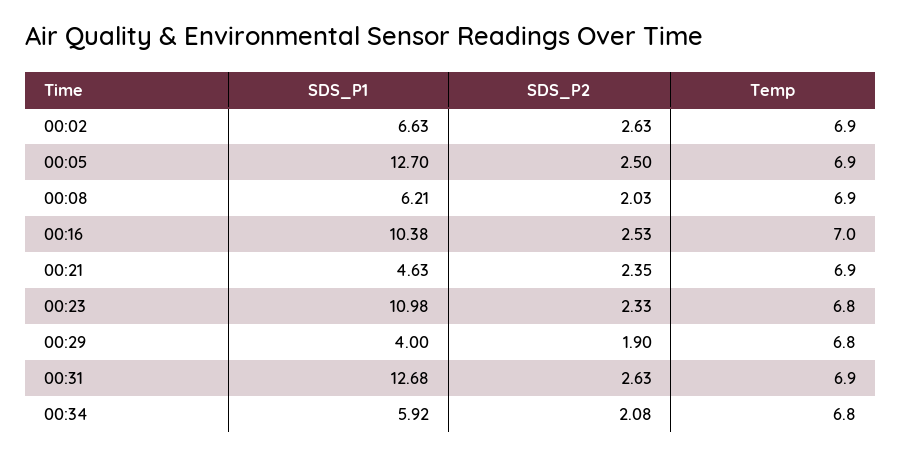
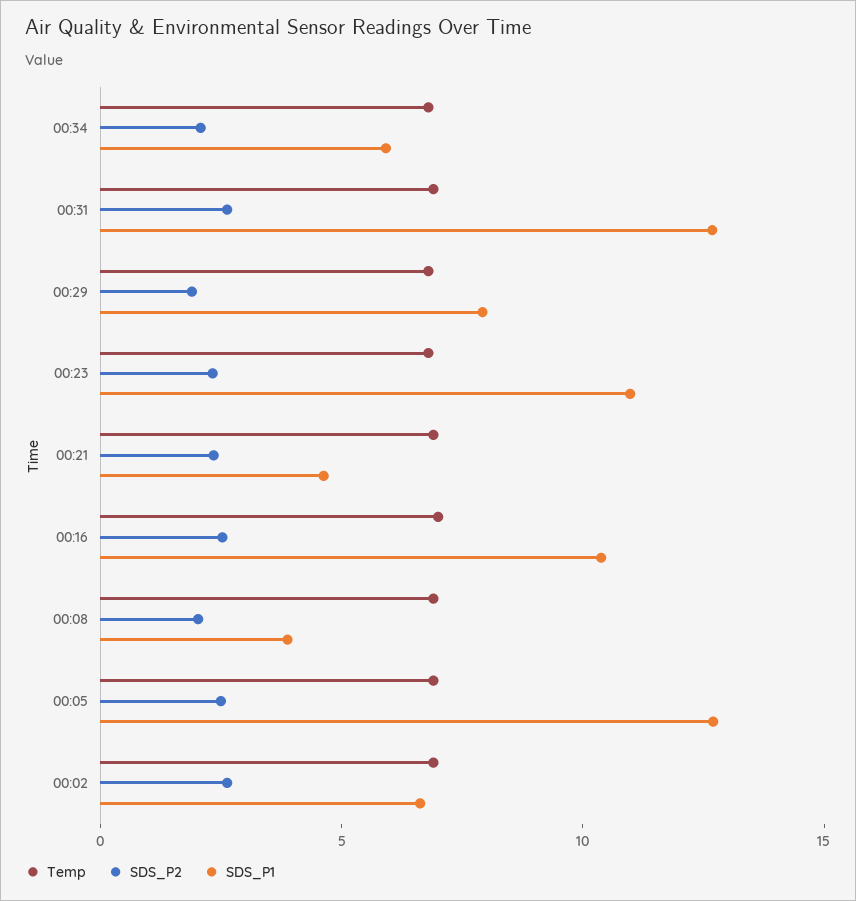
SDS_P1, 00:08: 6.21 -> 4
SDS_P1, 00:29: 4 -> 8

